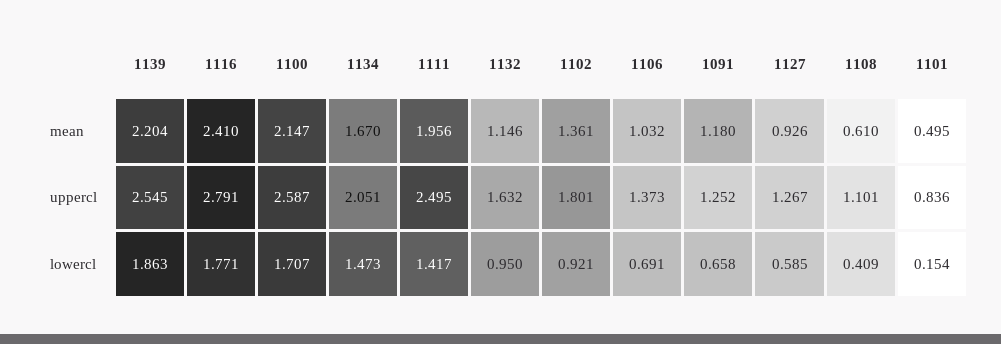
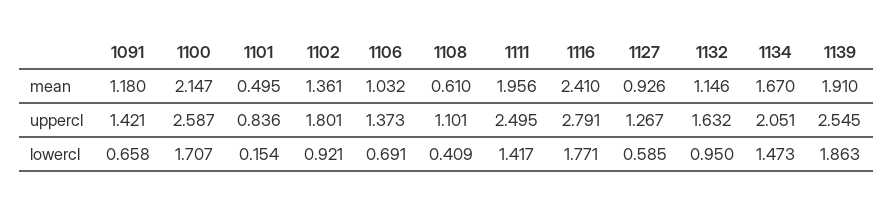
1139, mean: 2.204 -> 1.91
1091, uppercl: 1.252 -> 1.421

